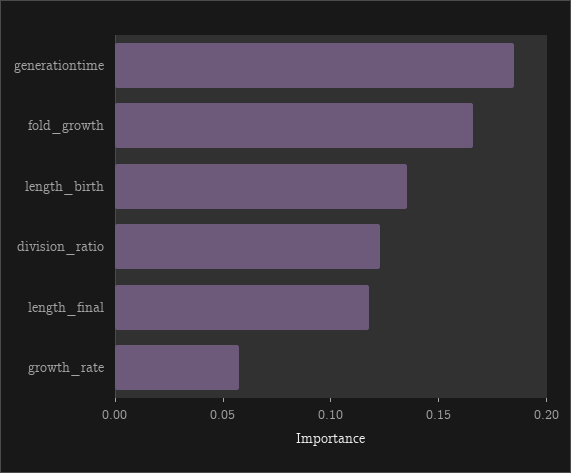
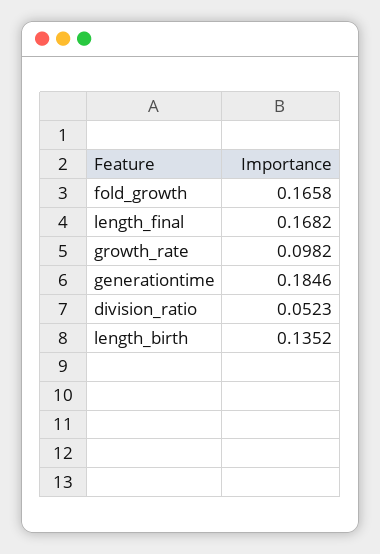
division_ratio: 0.12 -> 0.0523
length_final: 0.12 -> 0.1682
growth_rate: 0.06 -> 0.0982

